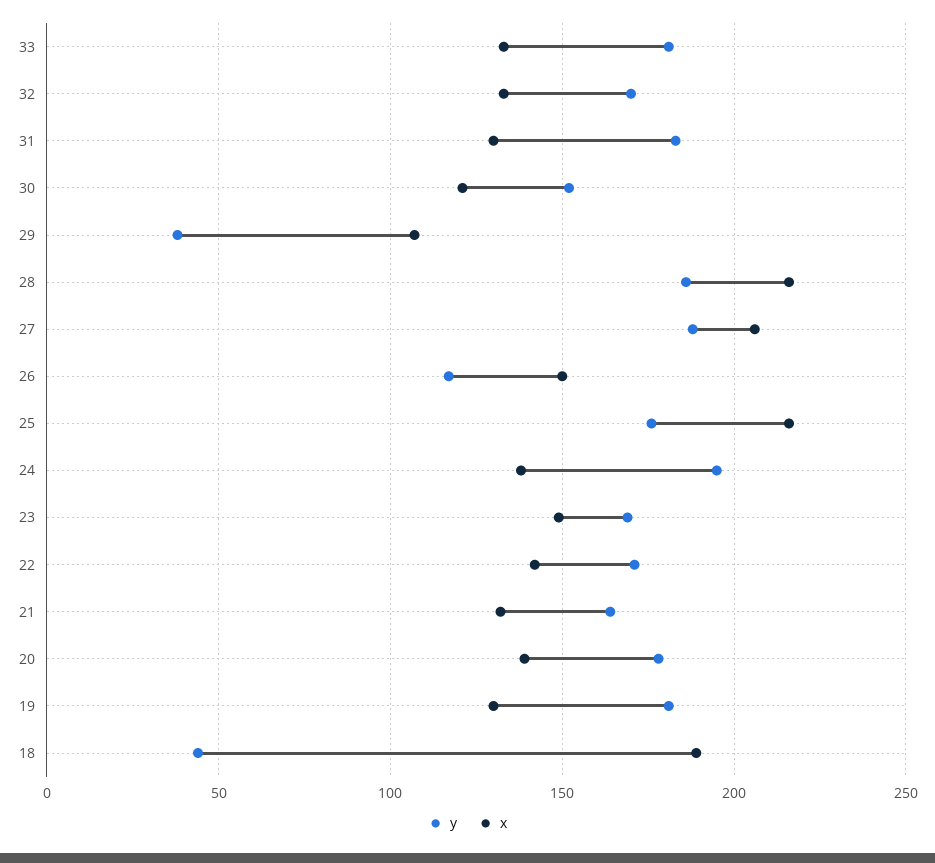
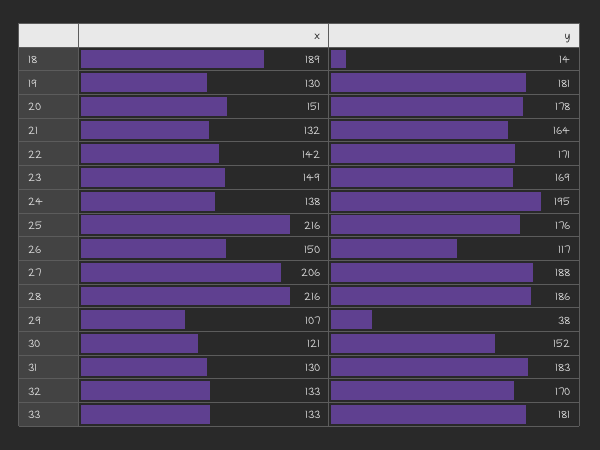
x, 20: 140 -> 151
y, 18: 45 -> 14

